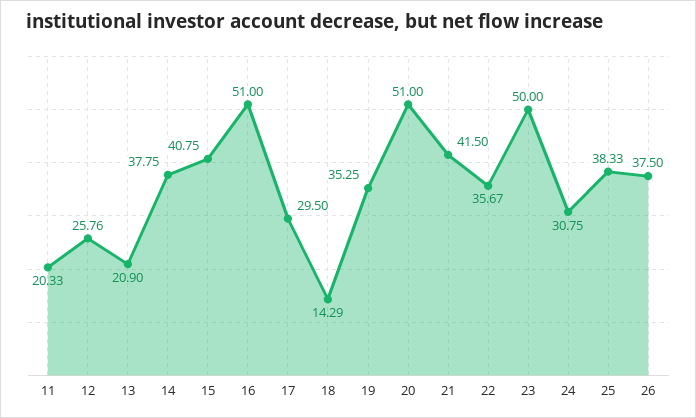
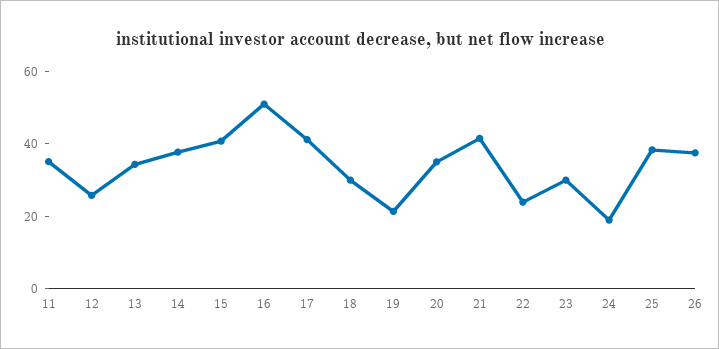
11: 20.33 -> 35
13: 20.9 -> 35
17: 29.5 -> 40
18: 14.29 -> 30
19: 35.25 -> 20
20: 51 -> 35
22: 35.67 -> 25
23: 50 -> 30
24: 30.75 -> 20

